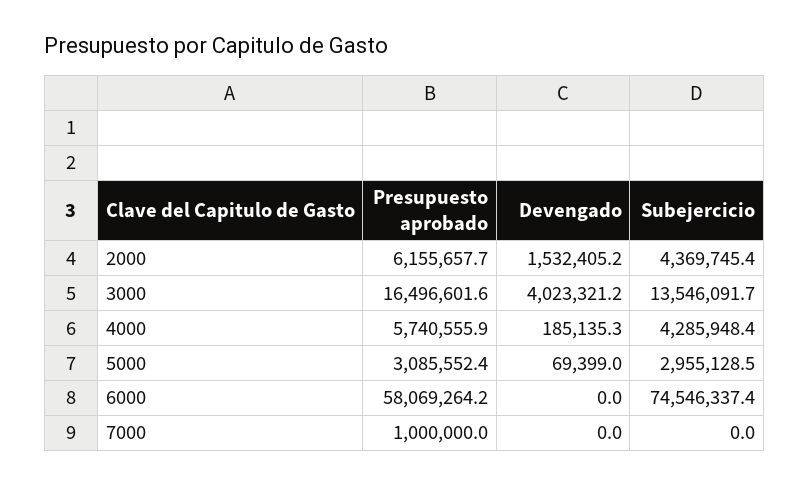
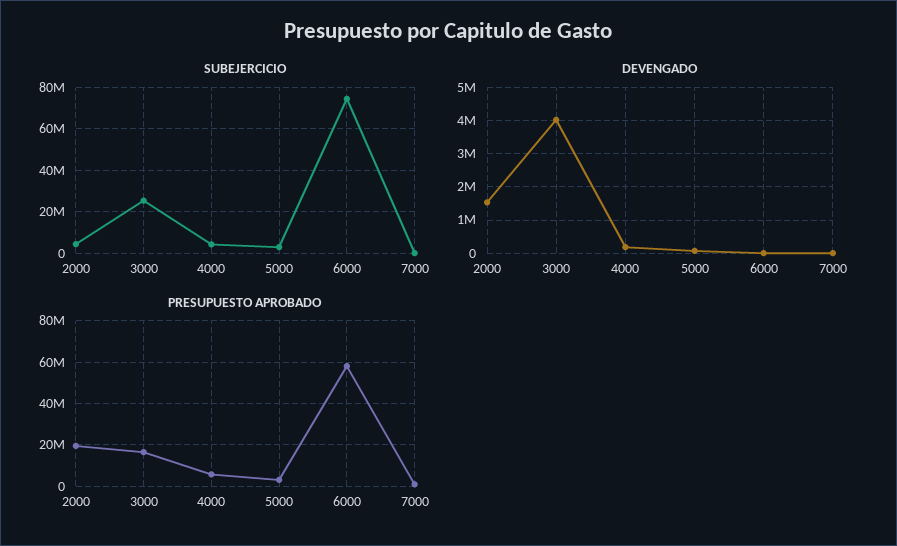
Presupuesto aprobado, 2000: 6155657.7 -> 20000000
Subejercicio, 3000: 13546091.7 -> 25000000

